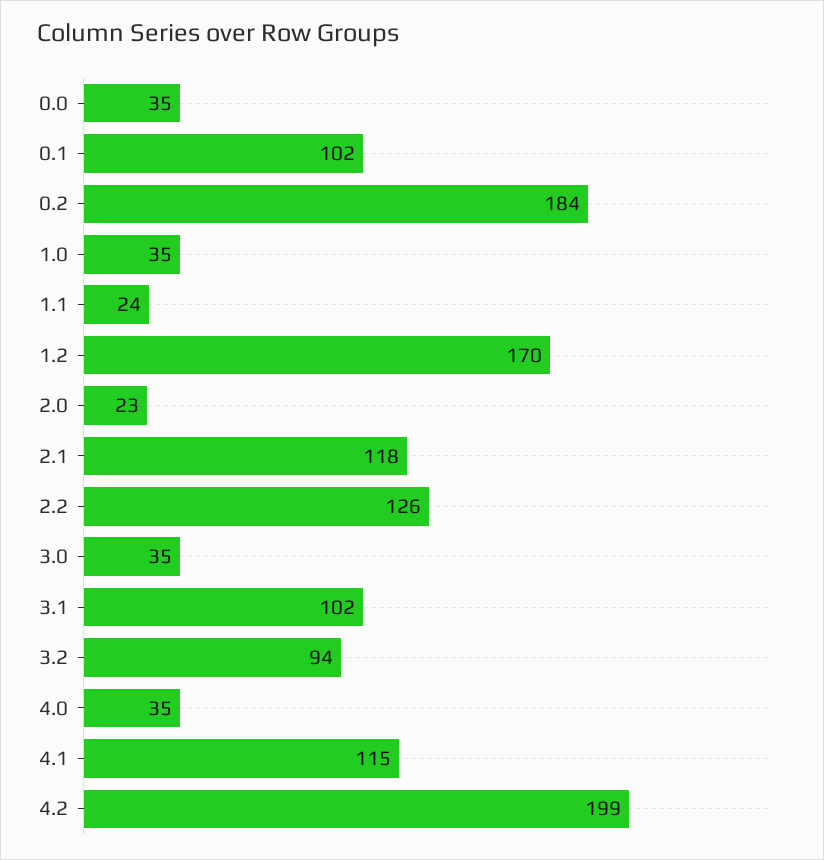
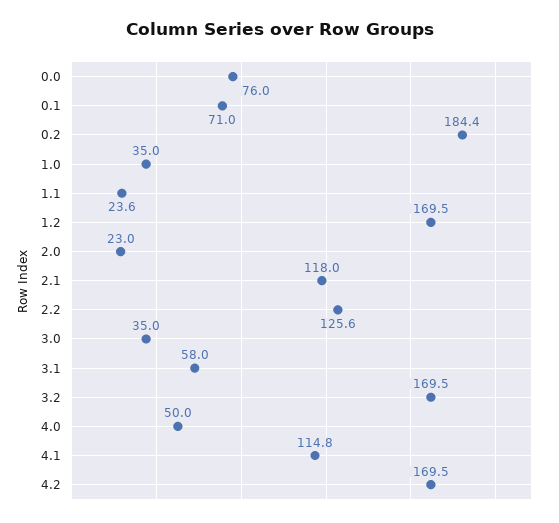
0.0: 35 -> 76
0.1: 102 -> 71
3.1: 102 -> 58
3.2: 94 -> 169.5
4.0: 35 -> 50
4.2: 199 -> 169.5

